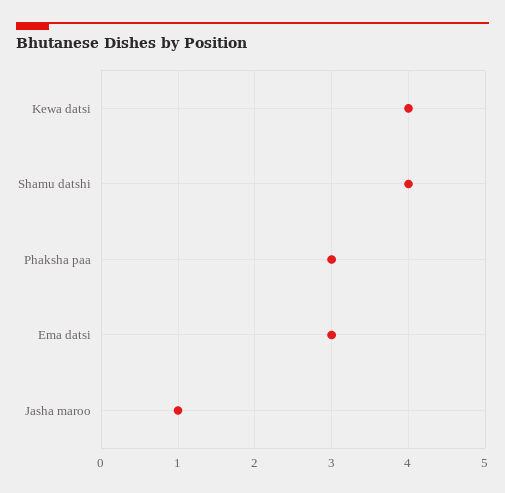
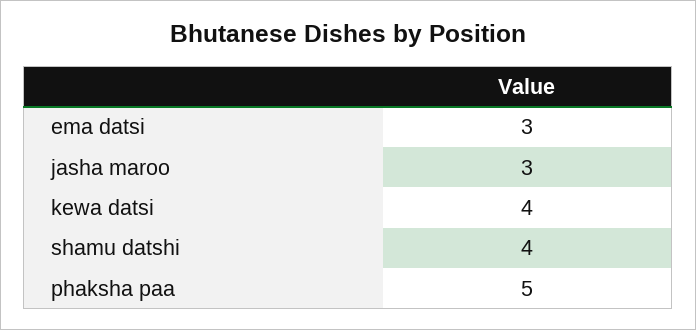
Phaksha paa: 3 -> 5
Jasha maroo: 1 -> 3

